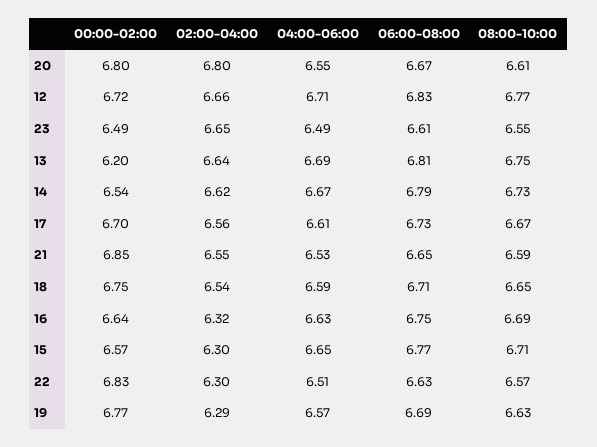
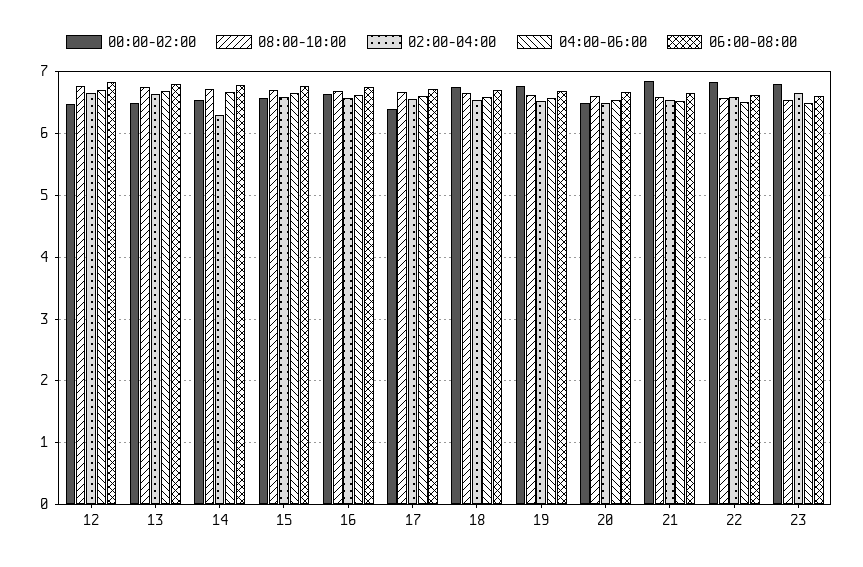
00:00-02:00, 20: 6.8 -> 6.5
02:00-04:00, 20: 6.8 -> 6.5
00:00-02:00, 12: 6.72 -> 6.5
00:00-02:00, 23: 6.49 -> 6.8
00:00-02:00, 13: 6.2 -> 6.5
02:00-04:00, 14: 6.62 -> 6.3
00:00-02:00, 17: 6.7 -> 6.4
02:00-04:00, 16: 6.32 -> 6.6
02:00-04:00, 15: 6.3 -> 6.6
02:00-04:00, 22: 6.3 -> 6.6
02:00-04:00, 19: 6.29 -> 6.5

